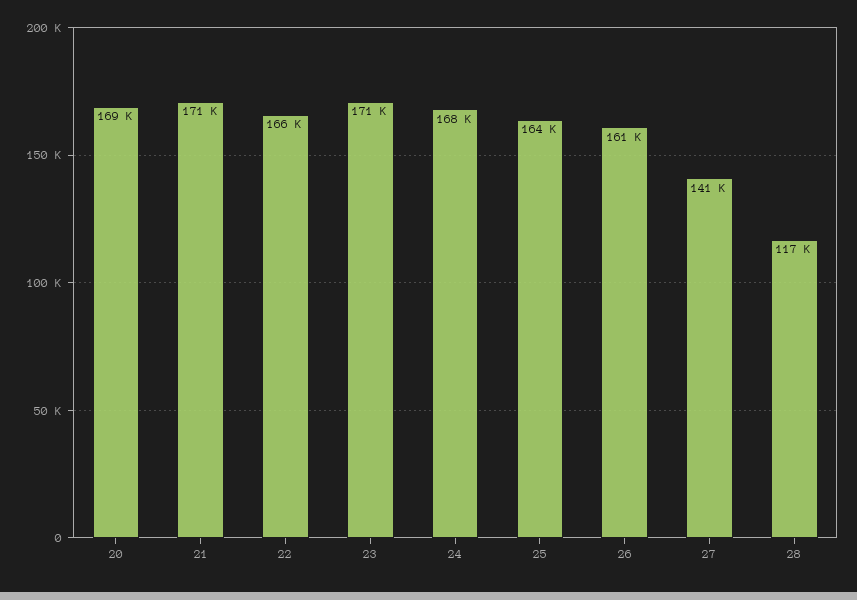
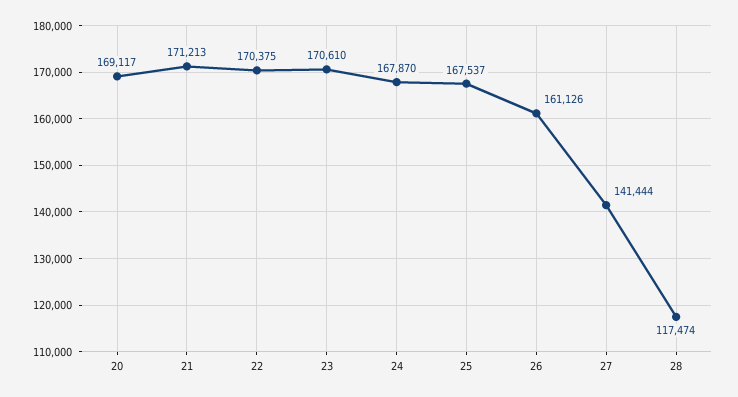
22: 166000 -> 170375
25: 164000 -> 167537

